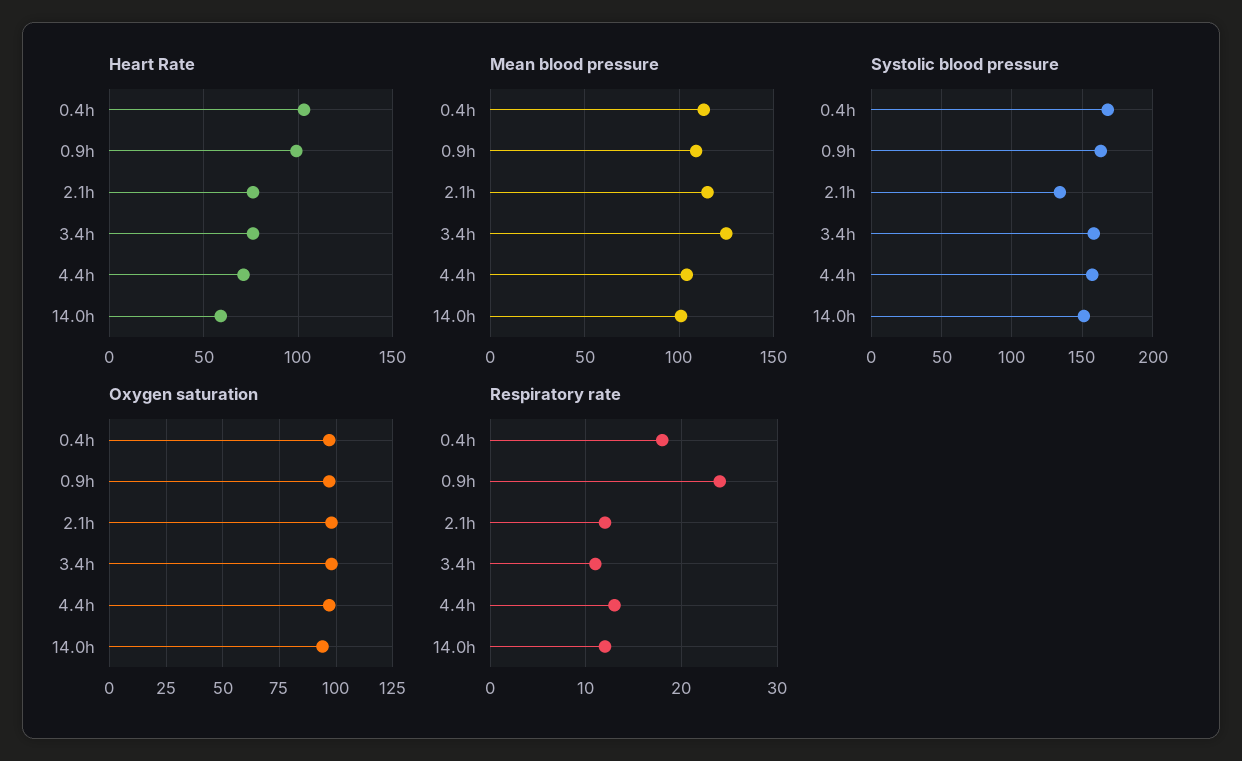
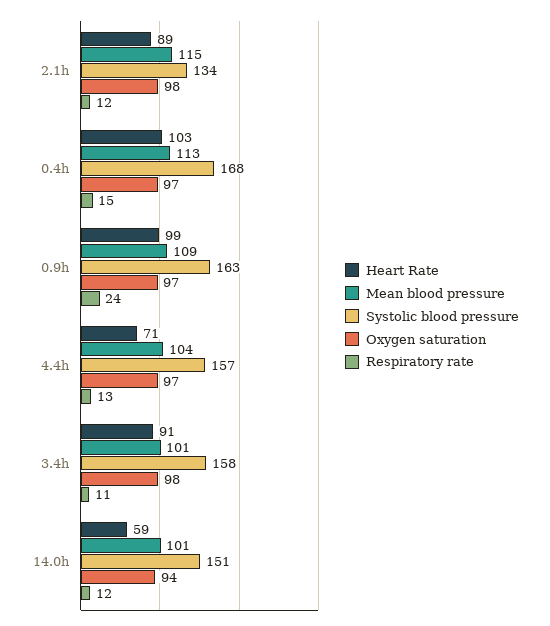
Heart Rate, 2.1h: 75 -> 89
Heart Rate, 3.4h: 75 -> 91
Mean blood pressure, 3.4h: 125 -> 101
Respiratory rate, 0.4h: 18 -> 15

